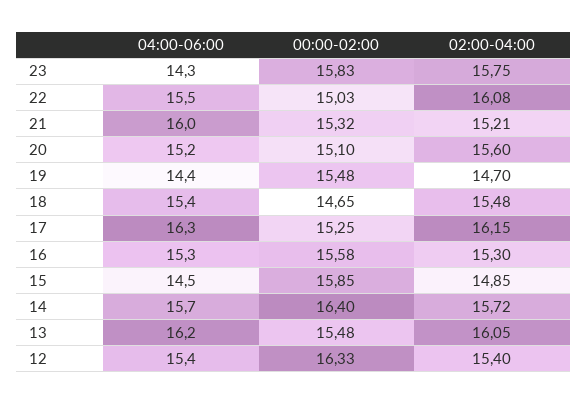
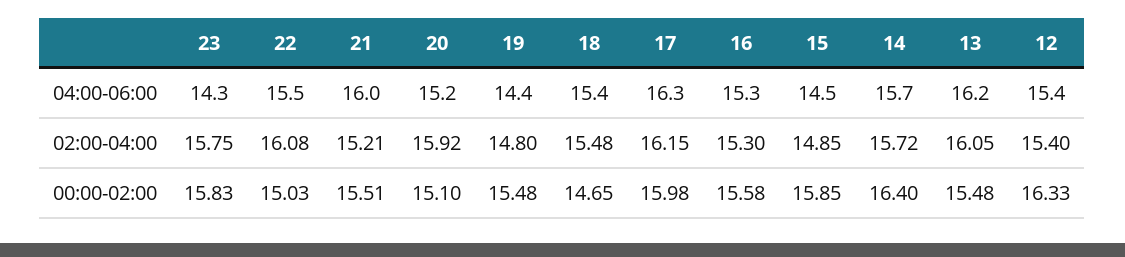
00:00-02:00, 21: 15.32 -> 15.51
02:00-04:00, 20: 15.6 -> 15.92
02:00-04:00, 19: 14.7 -> 14.8
00:00-02:00, 17: 15.25 -> 15.98

